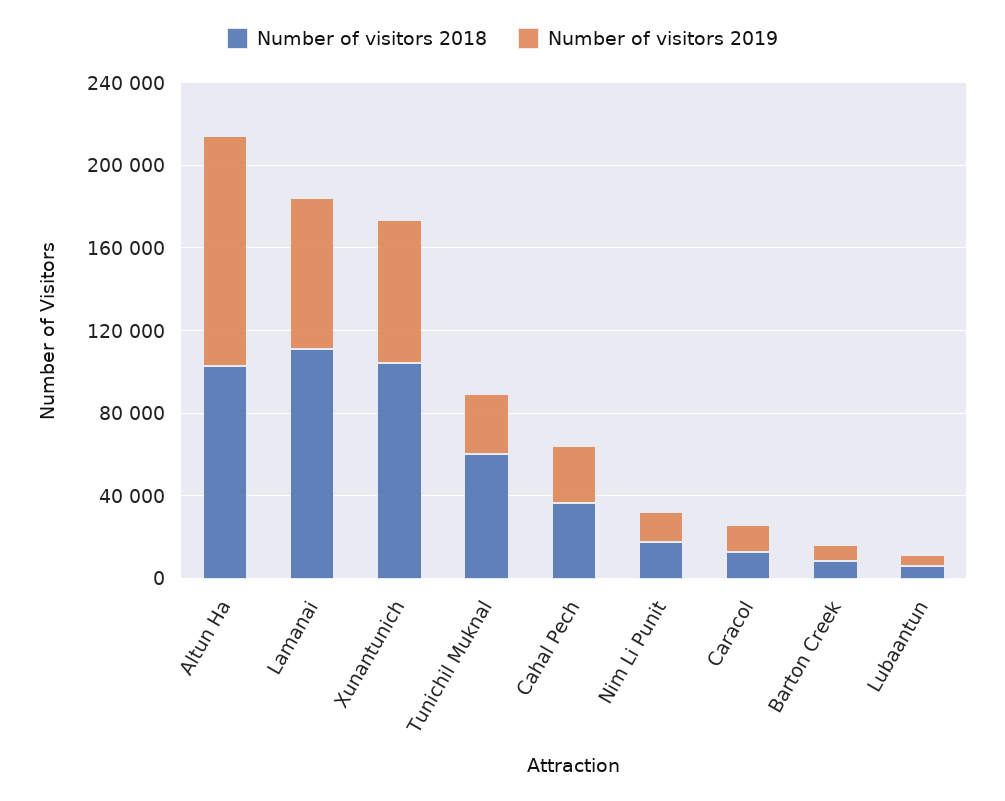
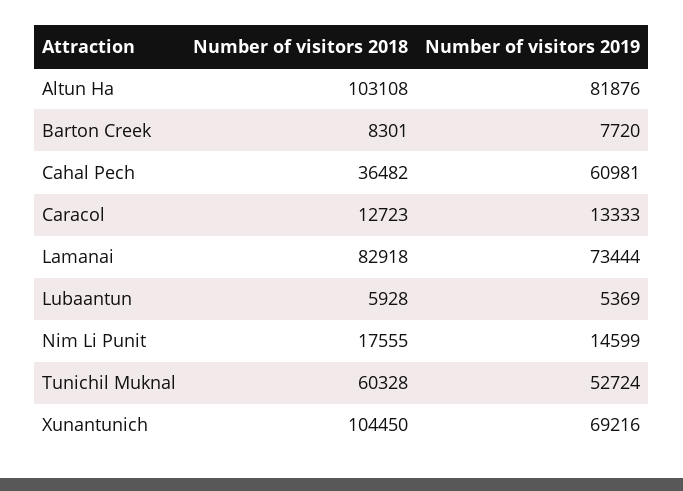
Number of visitors 2019, Altun Ha: 110000 -> 81876
Number of visitors 2018, Lamanai: 110000 -> 82918
Number of visitors 2019, Tunichil Muknal: 30000 -> 52724
Number of visitors 2019, Cahal Pech: 30000 -> 60981

